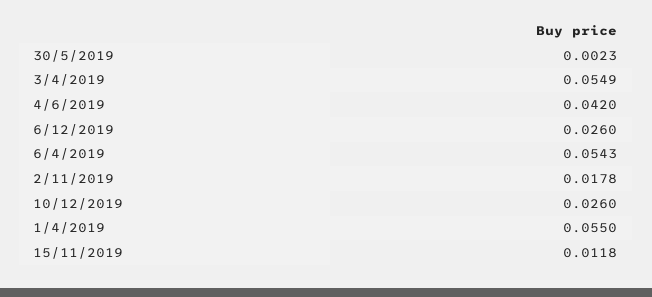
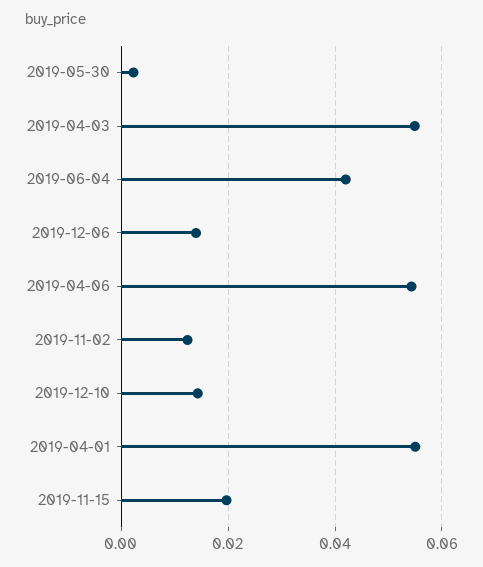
6/12/2019: 0.026 -> 0.014
2/11/2019: 0.0178 -> 0.012
10/12/2019: 0.026 -> 0.014
15/11/2019: 0.0118 -> 0.02

